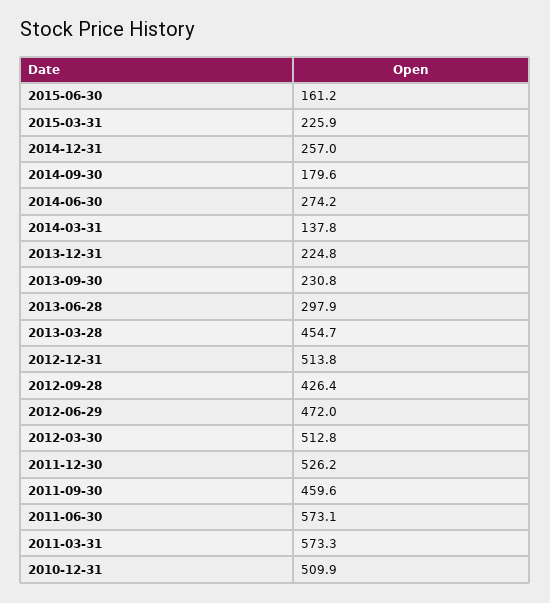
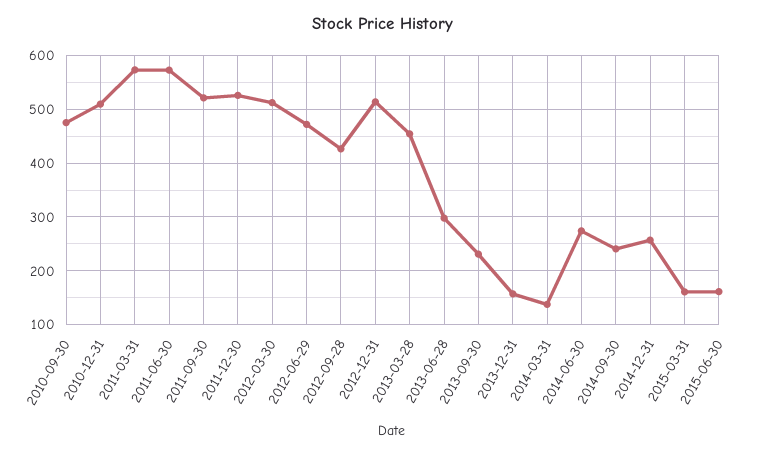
2015-03-31: 225.9 -> 160
2014-09-30: 179.6 -> 240
2013-12-31: 224.8 -> 160
2011-09-30: 459.6 -> 520
2010-09-30: none -> 480

